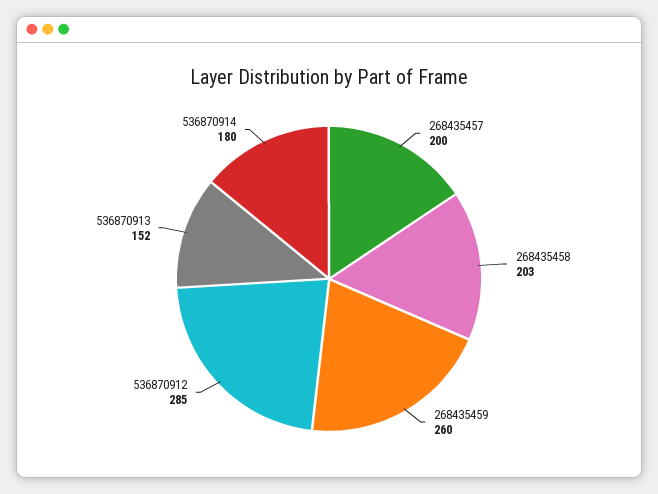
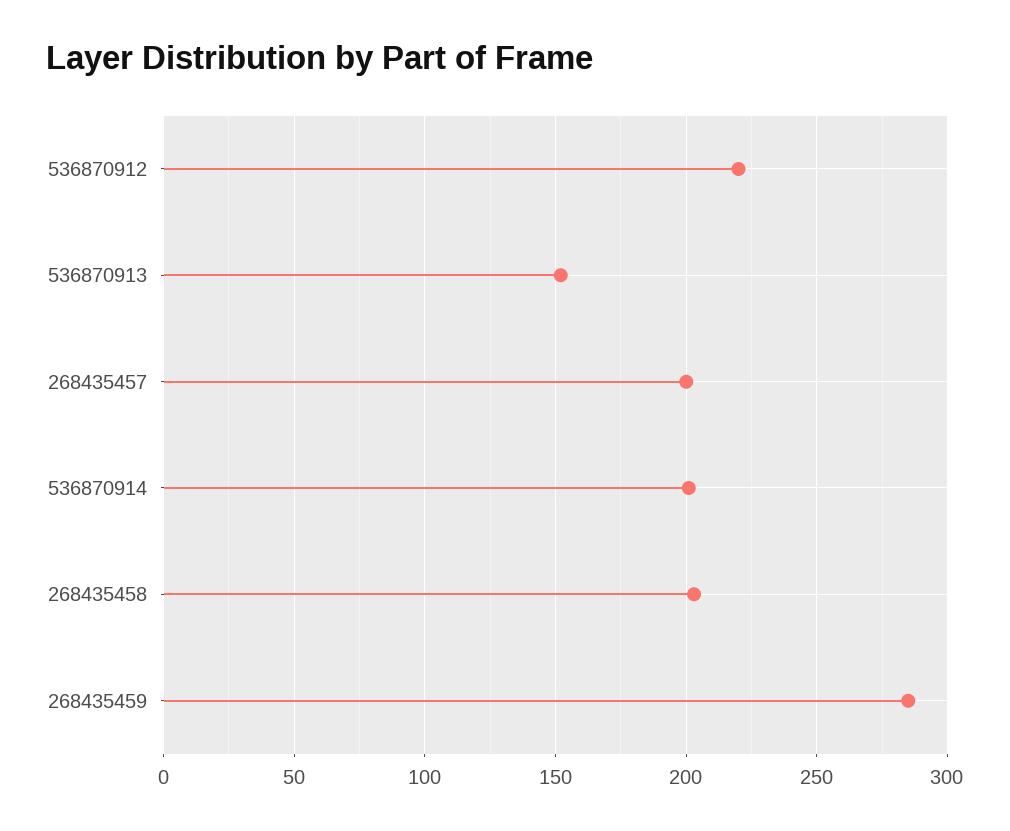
268435459: 260 -> 285
536870912: 285 -> 220
536870914: 180 -> 200

